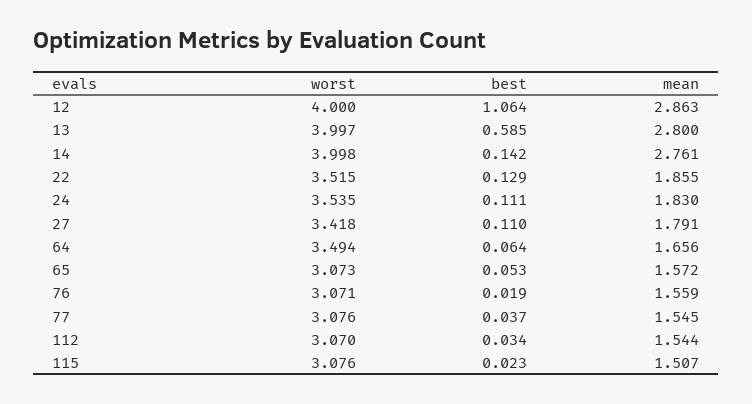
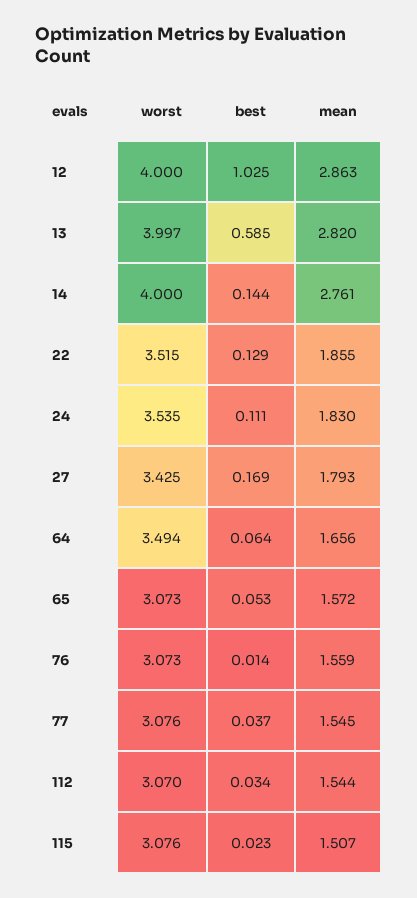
best, 12: 1.064 -> 1.025
mean, 13: 2.8 -> 2.82
worst, 14: 3.998 -> 4
best, 14: 0.142 -> 0.144
worst, 27: 3.418 -> 3.425
best, 27: 0.11 -> 0.169
mean, 27: 1.791 -> 1.793
worst, 76: 3.071 -> 3.073
best, 76: 0.019 -> 0.014

